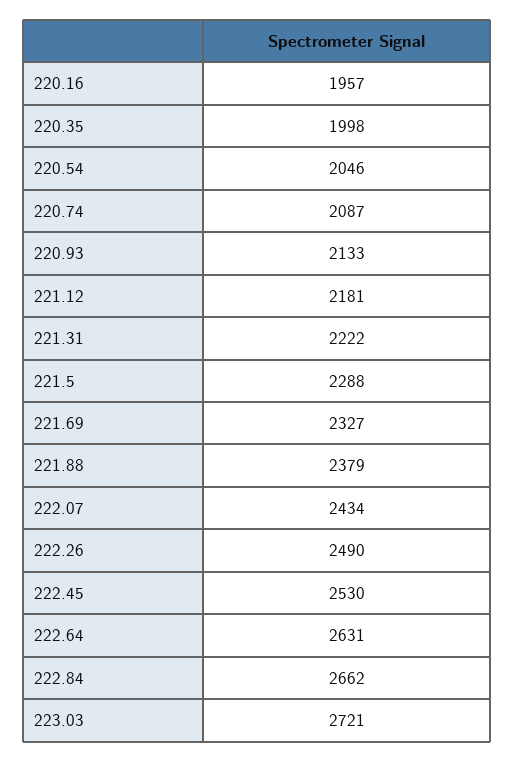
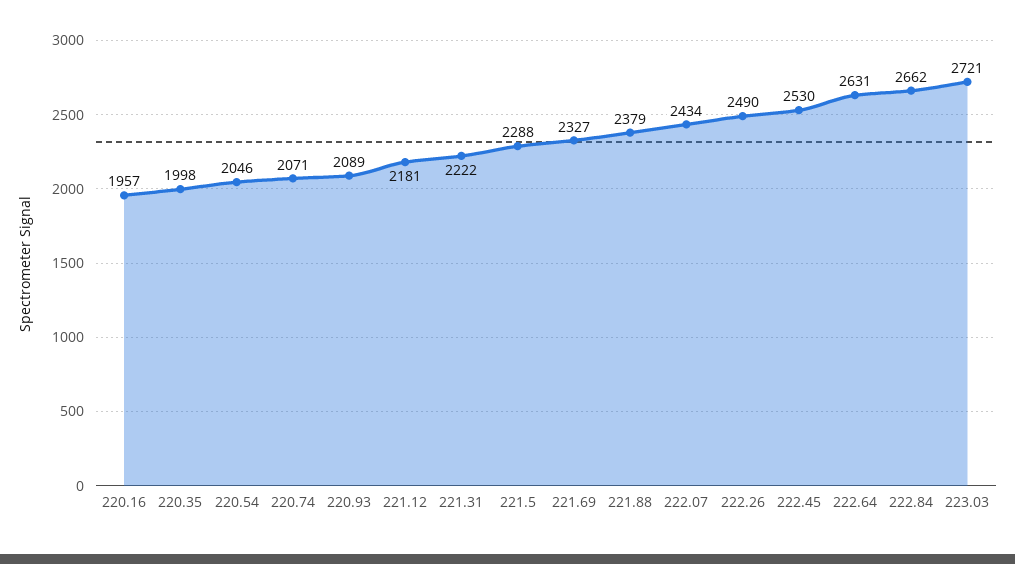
220.74: 2087 -> 2071
220.93: 2133 -> 2089

